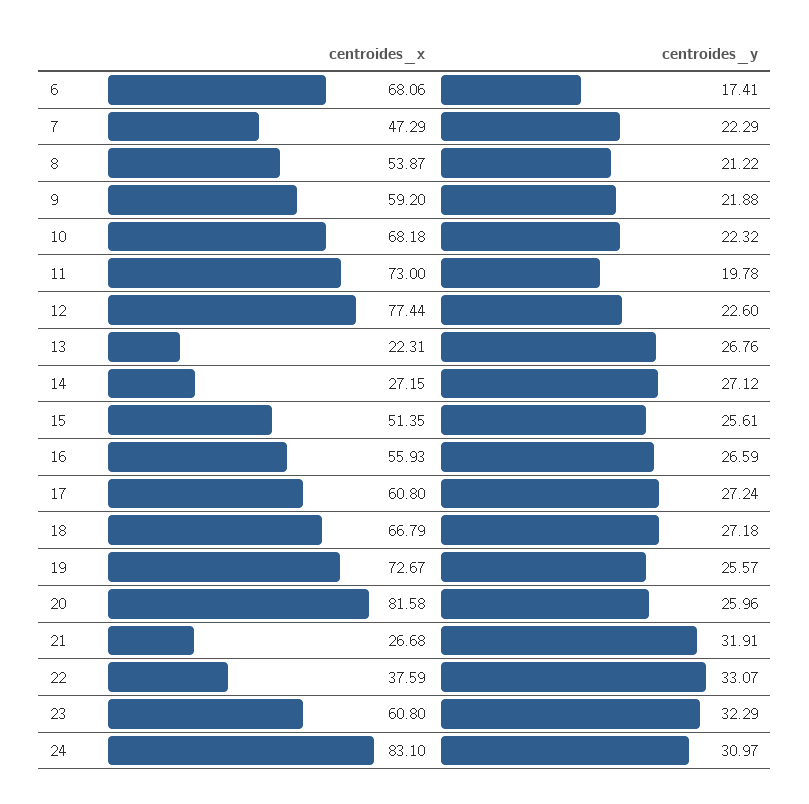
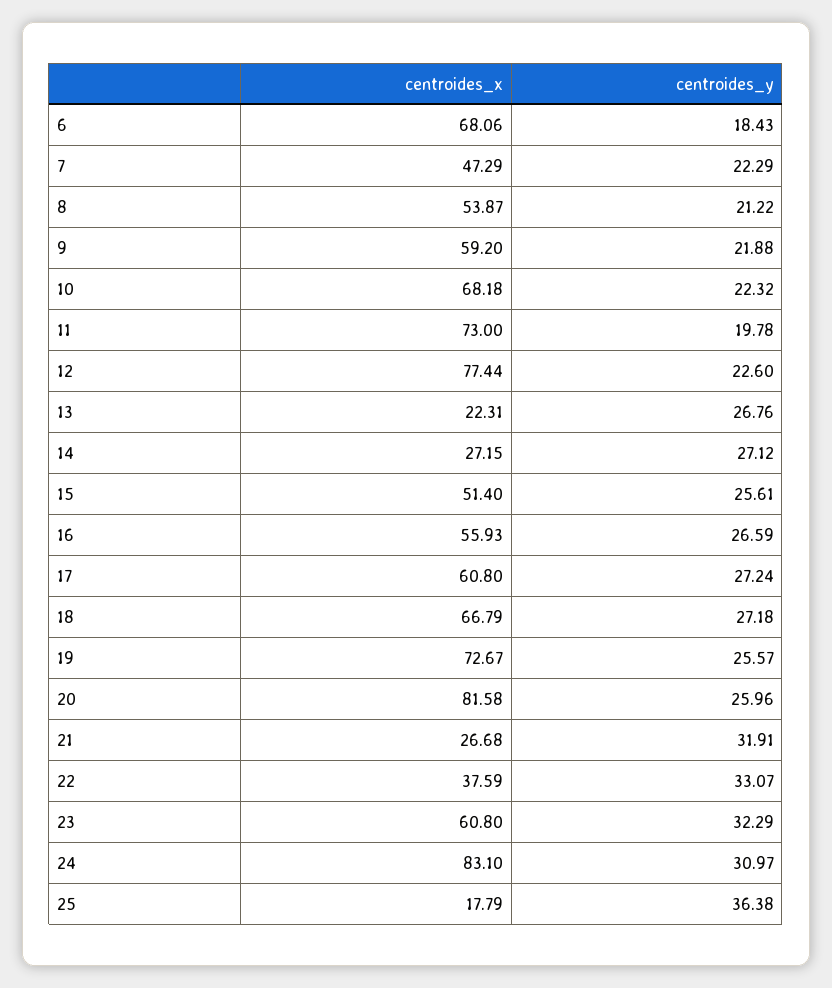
centroides_y, 6: 17.41 -> 18.43
centroides_x, 15: 51.35 -> 51.4
centroides_x, 25: none -> 17.79
centroides_y, 25: none -> 36.38

